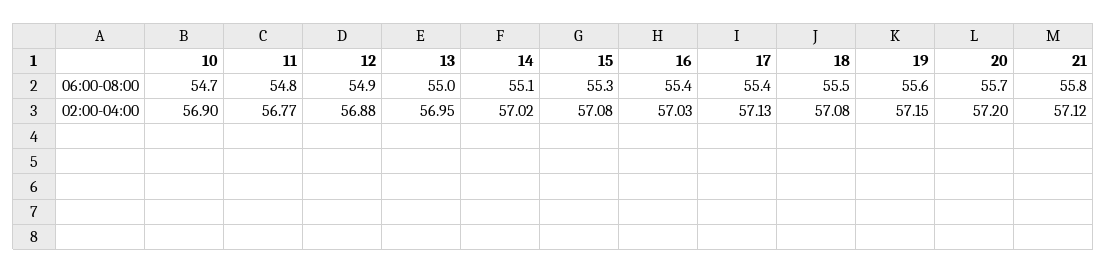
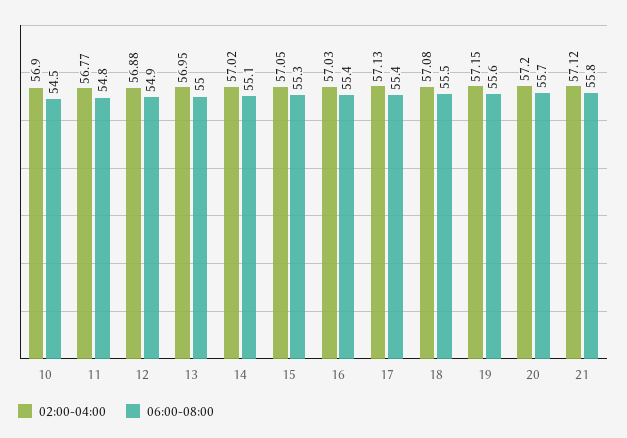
06:00-08:00, 10: 54.7 -> 54.5
02:00-04:00, 15: 57.08 -> 57.05

